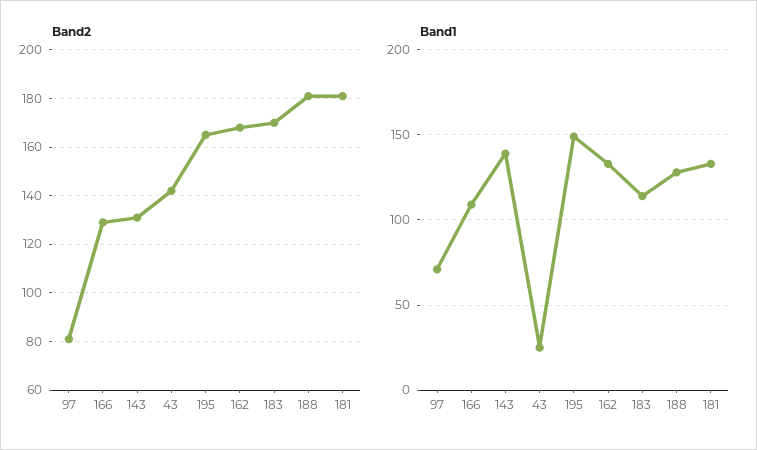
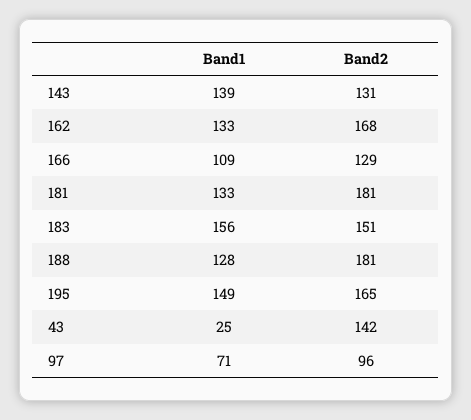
Band2, 97: 80 -> 96
Band2, 183: 170 -> 151
Band1, 183: 115 -> 156

